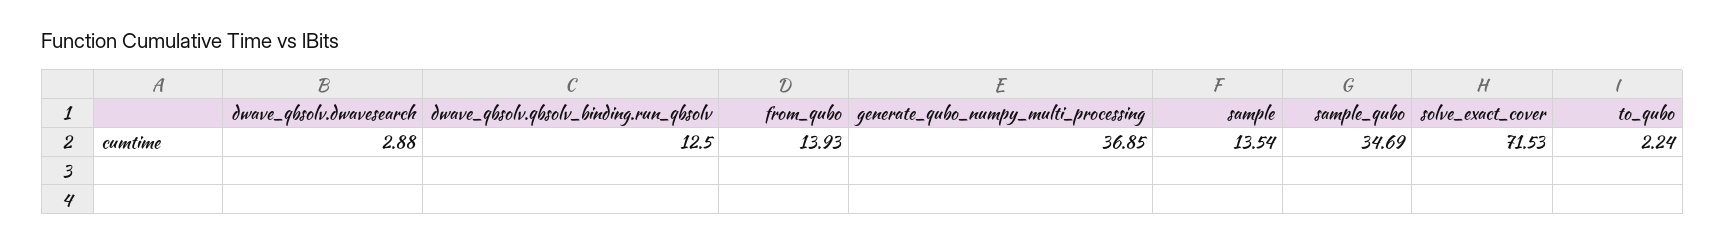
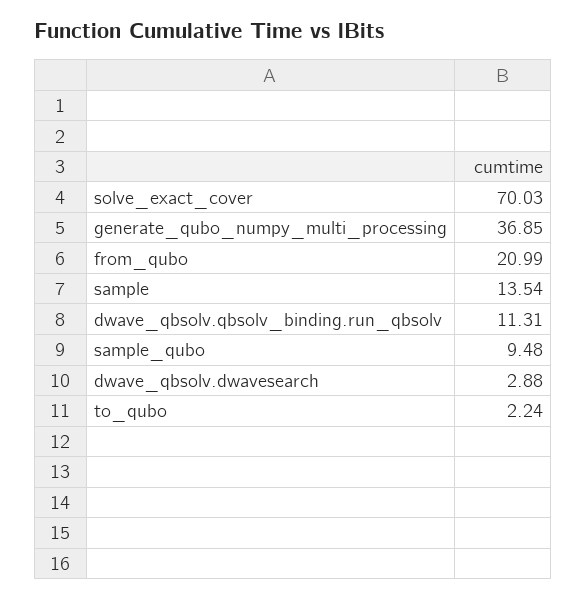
dwave_qbsolv.qbsolv_binding.run_qbsolv: 12.5 -> 11.31
from_qubo: 13.93 -> 20.99
sample_qubo: 34.69 -> 9.48
solve_exact_cover: 71.53 -> 70.03

